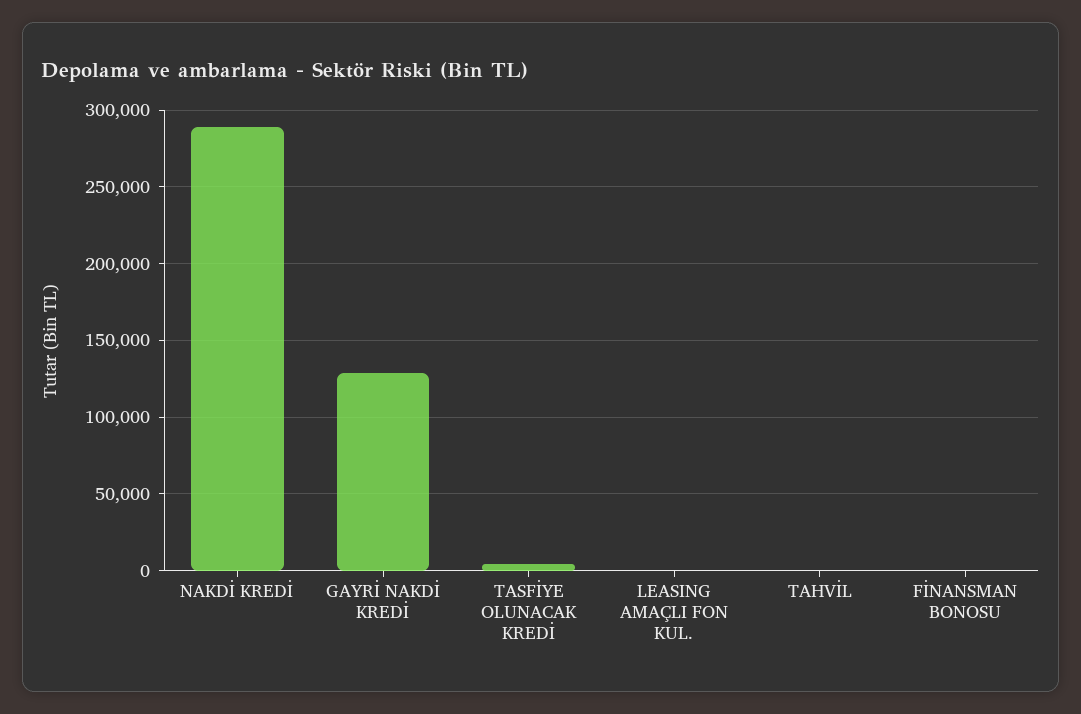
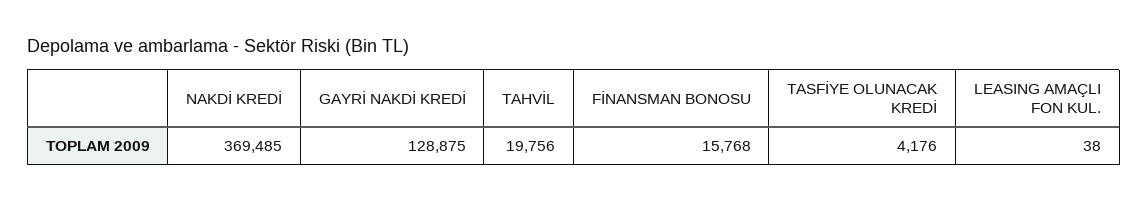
NAKDİ KREDİ: 290000 -> 369485
TAHVİL: 0 -> 19756
FİNANSMAN BONOSU: 0 -> 15768

